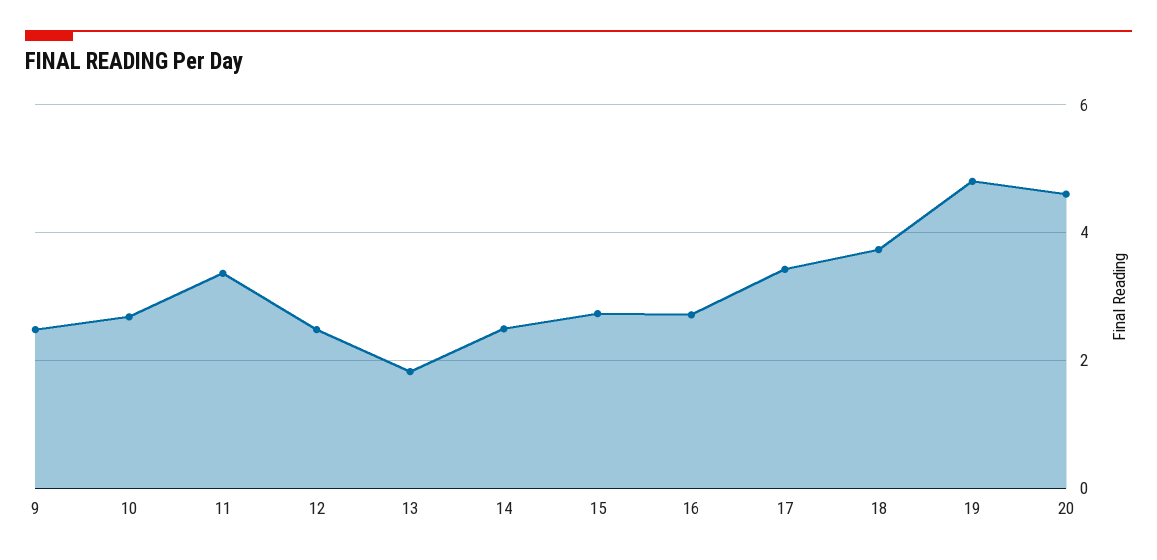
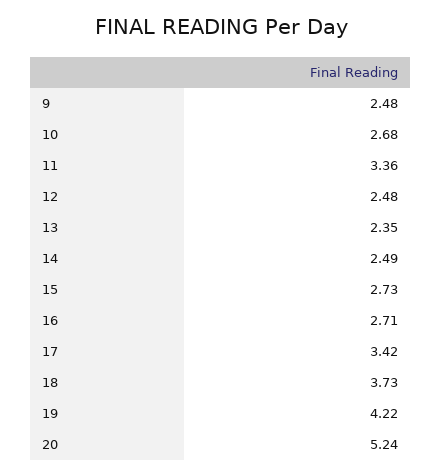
13: 1.8 -> 2.35
19: 4.8 -> 4.22
20: 4.6 -> 5.24

